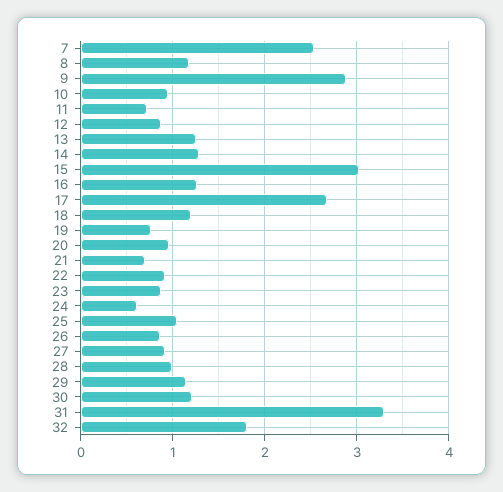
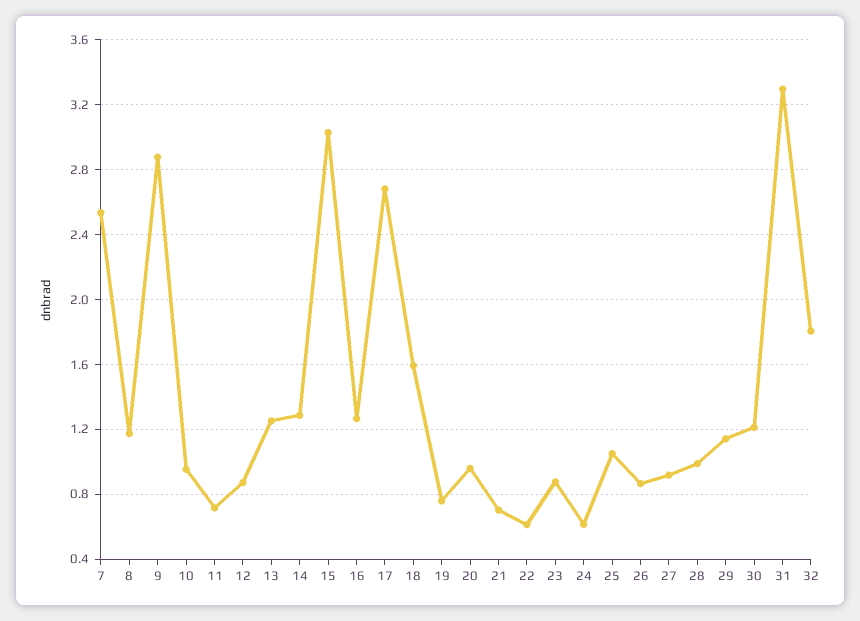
18: 1.2 -> 1.6
22: 0.9 -> 0.6

